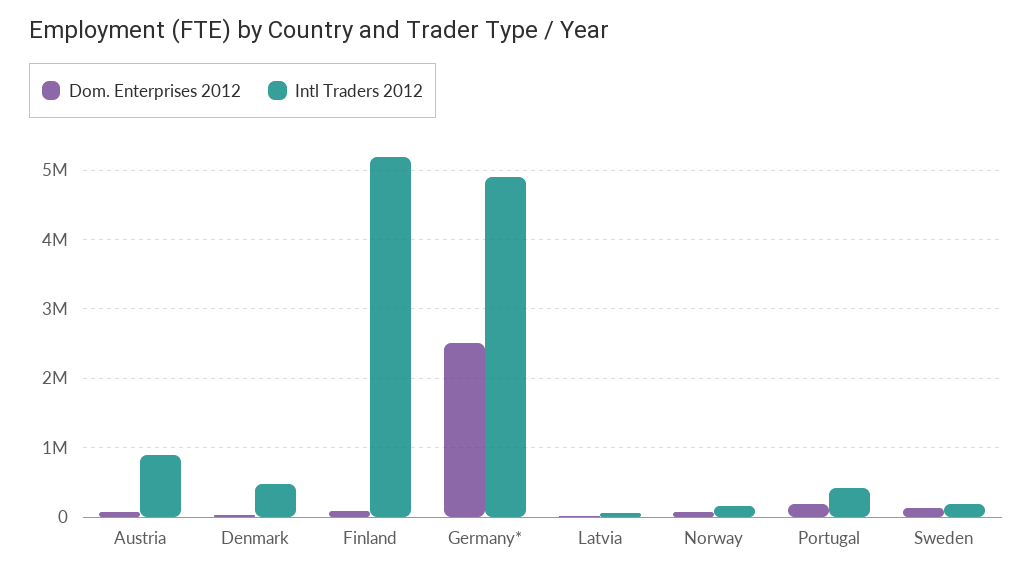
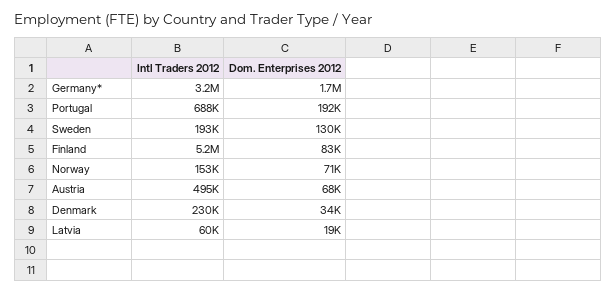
Intl Traders 2012, Austria: 900000 -> 495000
Intl Traders 2012, Denmark: 500000 -> 230000
Dom. Enterprises 2012, Germany*: 2500000 -> 1700000
Intl Traders 2012, Germany*: 4900000 -> 3200000
Intl Traders 2012, Portugal: 400000 -> 688000

